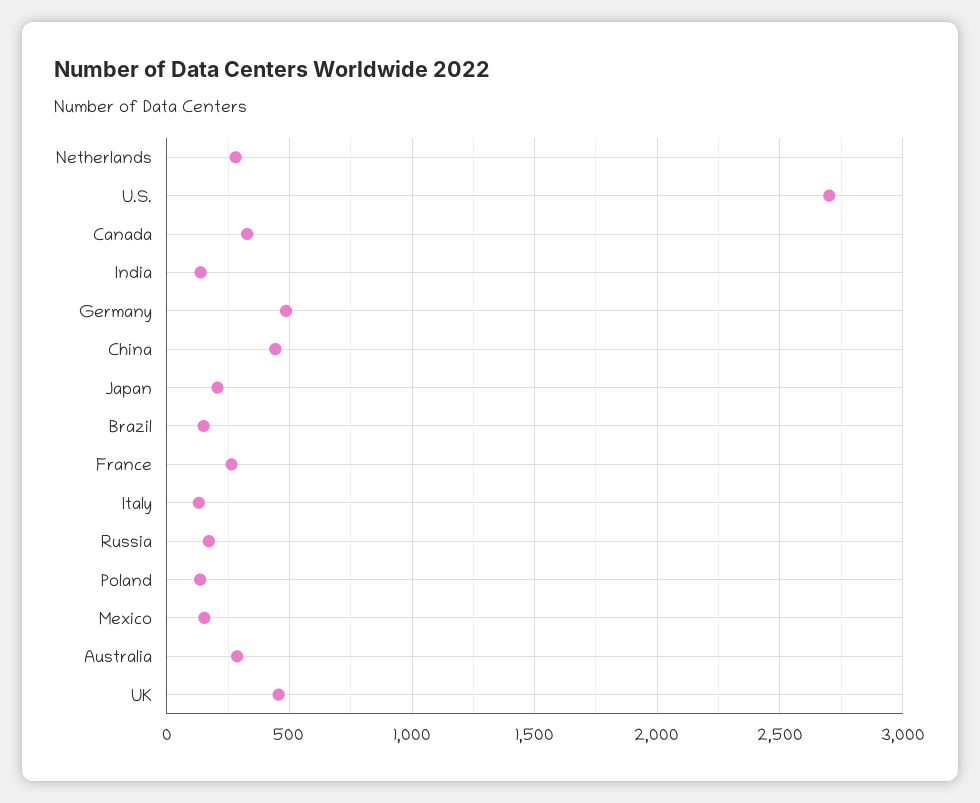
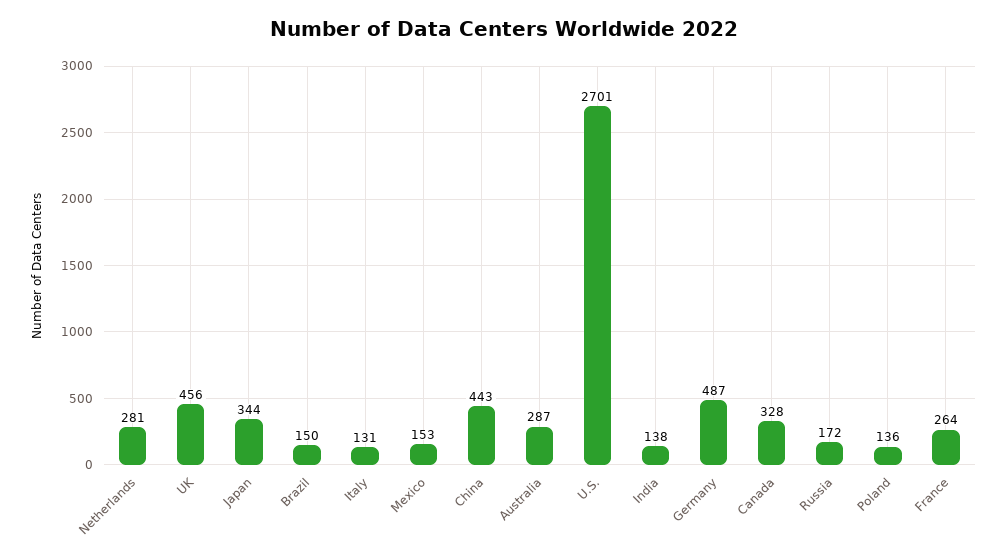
Japan: 200 -> 344

